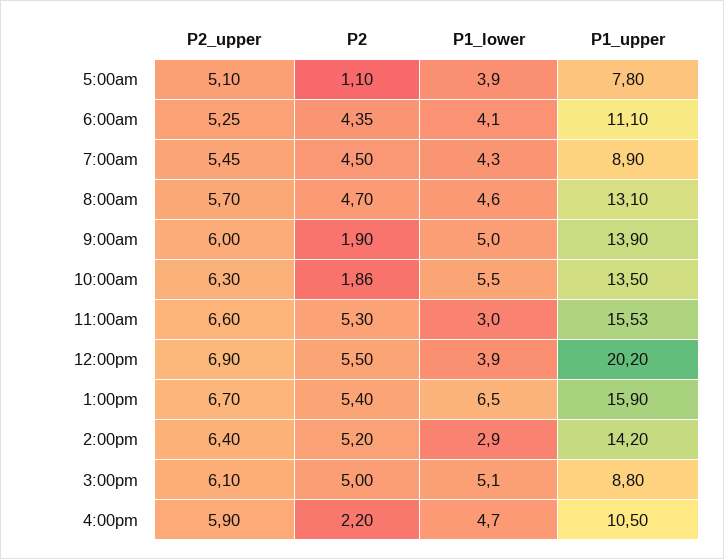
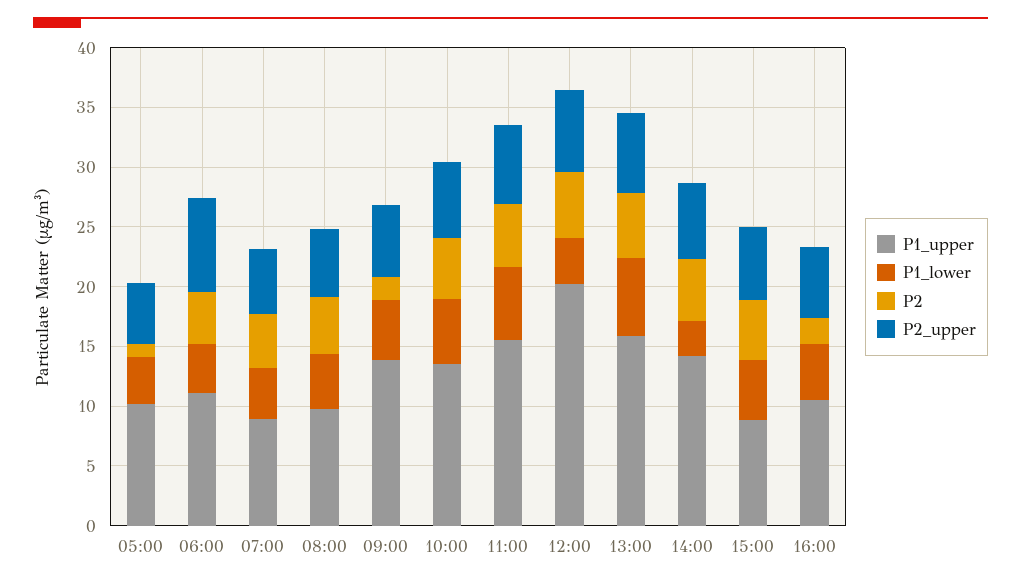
P1_upper, 5:00am: 7.8 -> 10
P2_upper, 6:00am: 5.25 -> 8
P1_upper, 8:00am: 13.1 -> 10
P2, 10:00am: 1.86 -> 5
P1_lower, 11:00am: 3 -> 6

